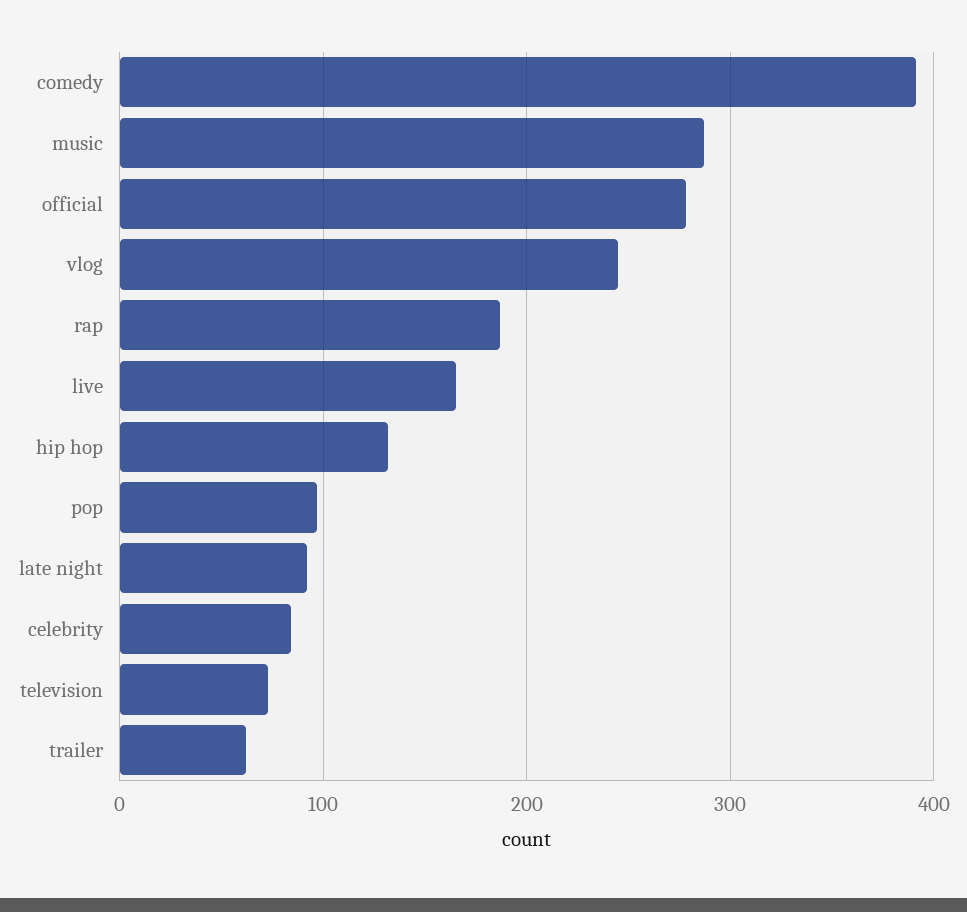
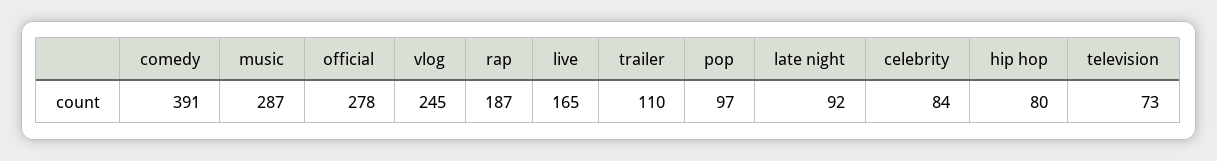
hip hop: 130 -> 80
trailer: 60 -> 110

